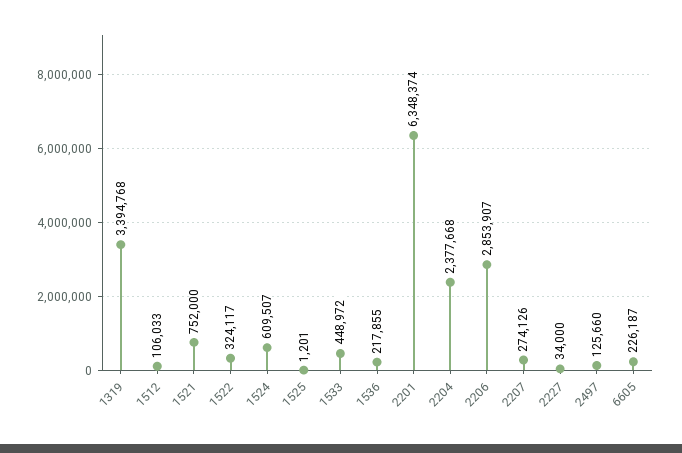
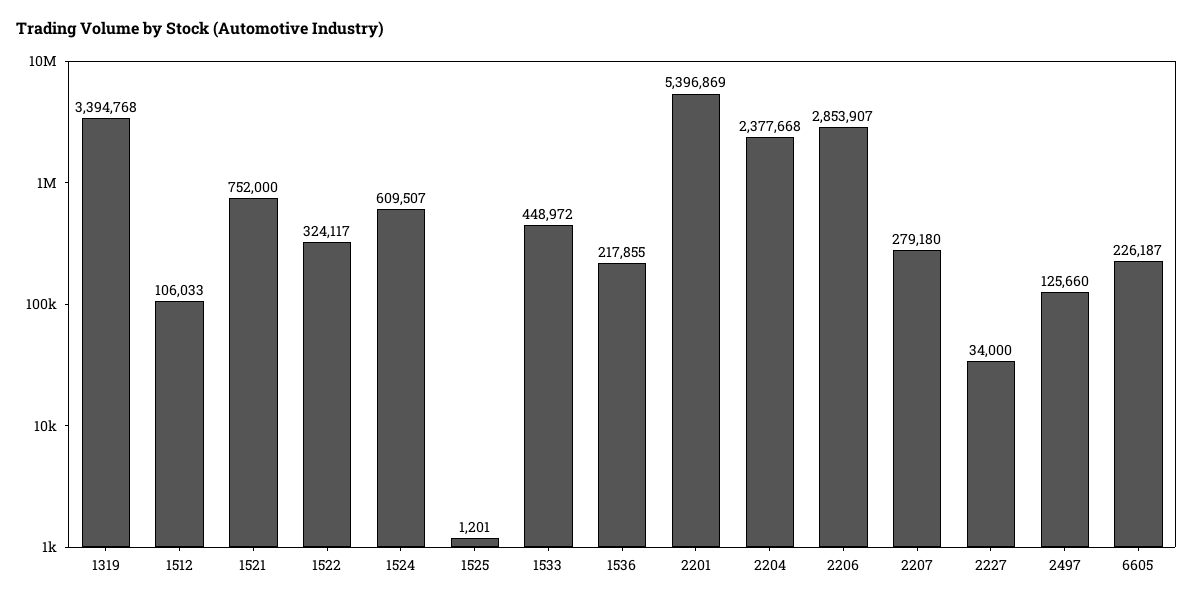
2201: 6348374 -> 5396869
2207: 274126 -> 279180

